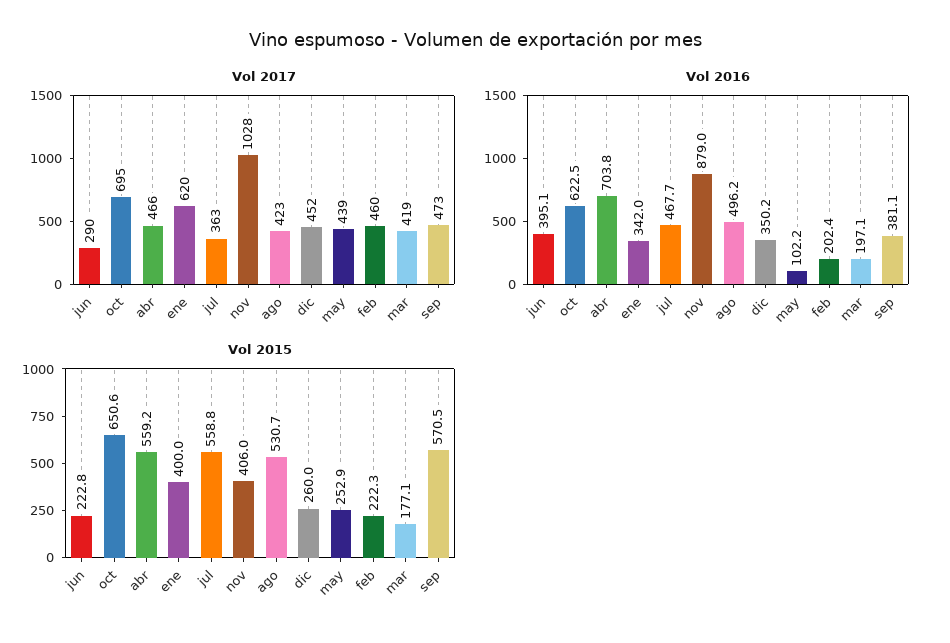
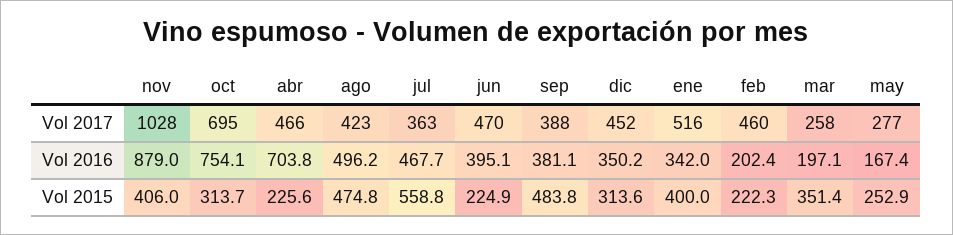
Vol 2017, jun: 290 -> 470
Vol 2017, ene: 620 -> 516
Vol 2017, may: 439 -> 277
Vol 2017, mar: 419 -> 258
Vol 2017, sep: 473 -> 388
Vol 2016, oct: 622.5 -> 754.1
Vol 2016, may: 102.2 -> 167.4
Vol 2015, jun: 222.8 -> 224.9
Vol 2015, oct: 650.6 -> 313.7
Vol 2015, abr: 559.2 -> 225.6
Vol 2015, ago: 530.7 -> 474.8
Vol 2015, dic: 260 -> 313.6
Vol 2015, mar: 177.1 -> 351.4
Vol 2015, sep: 570.5 -> 483.8

